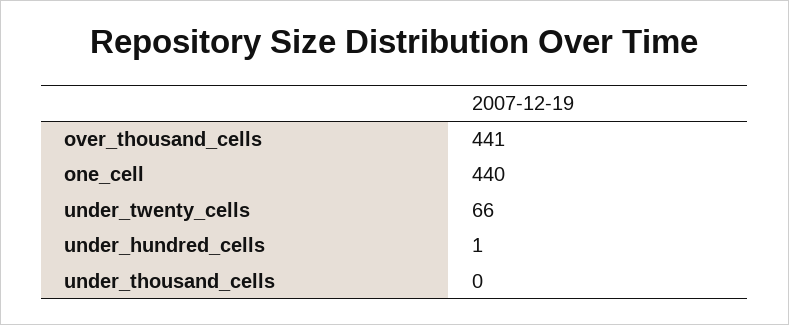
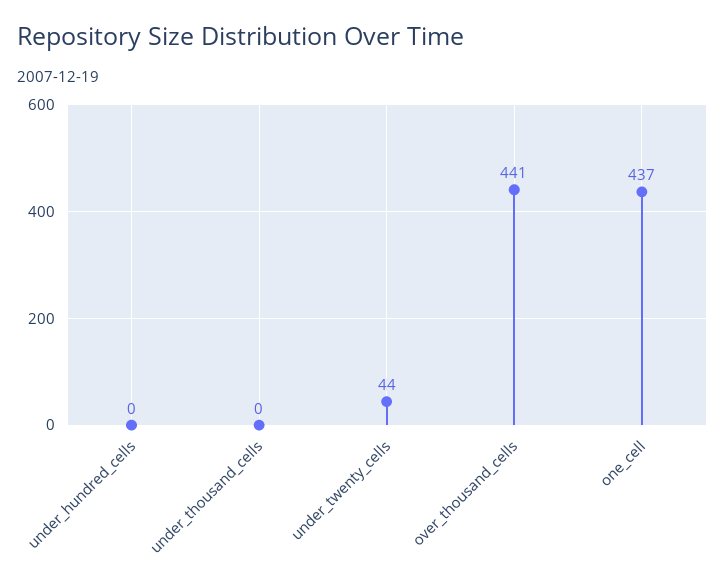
one_cell: 440 -> 437
under_twenty_cells: 66 -> 44
under_hundred_cells: 1 -> 0

